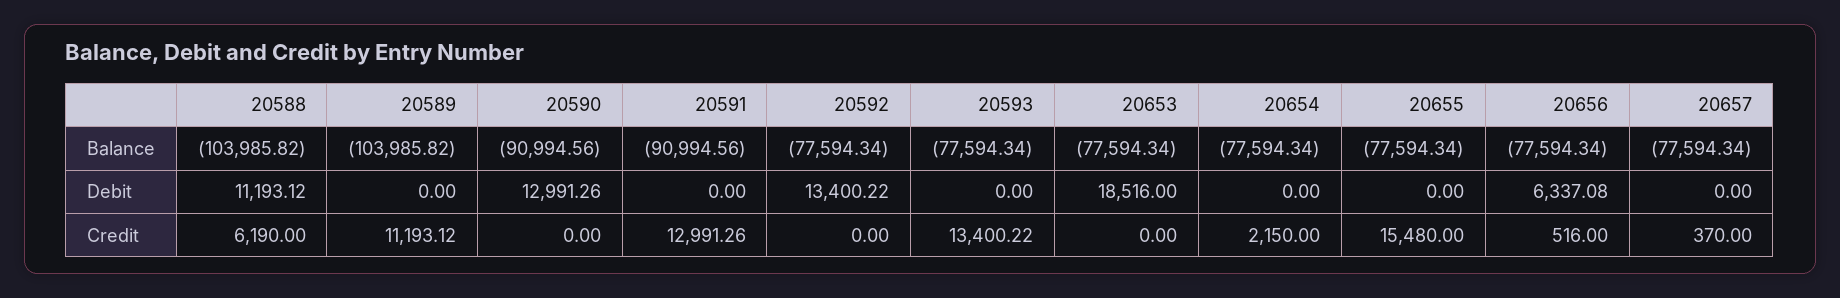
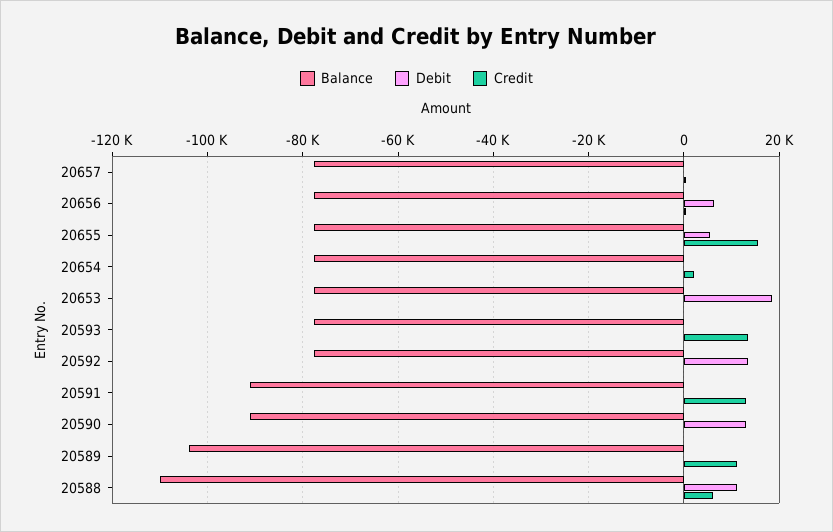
Balance, 20588: -103985.82 -> -110000
Debit, 20655: 0 -> 6000

